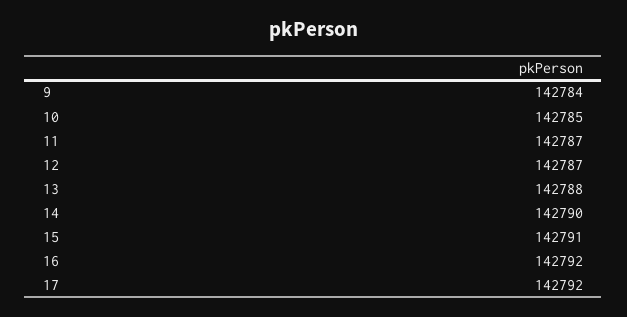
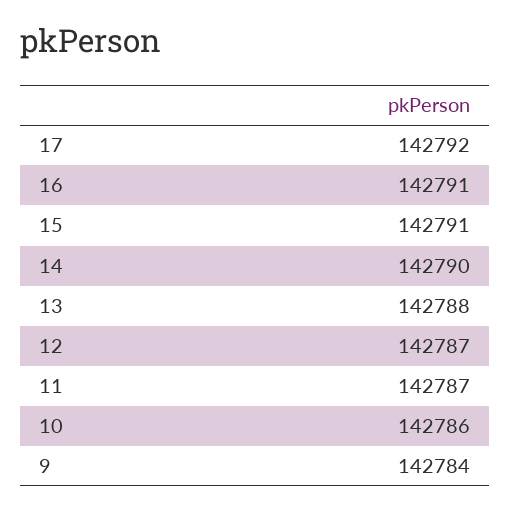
10: 142785 -> 142786
16: 142792 -> 142791

